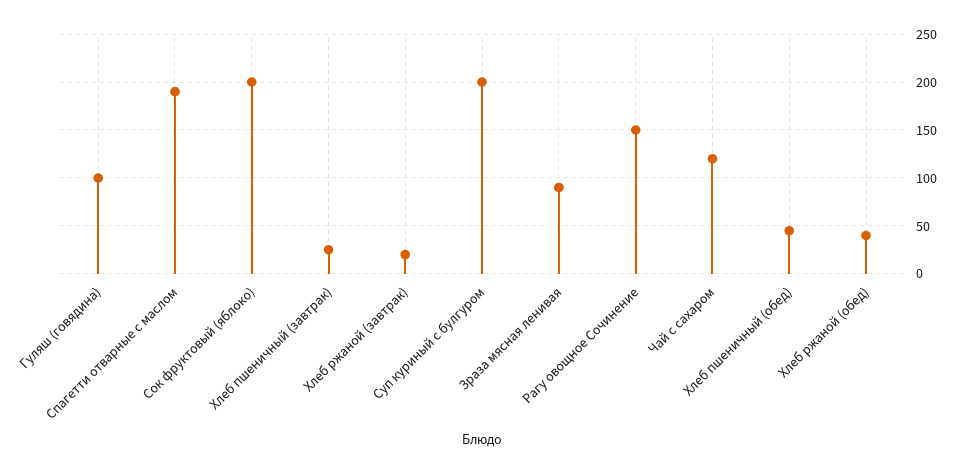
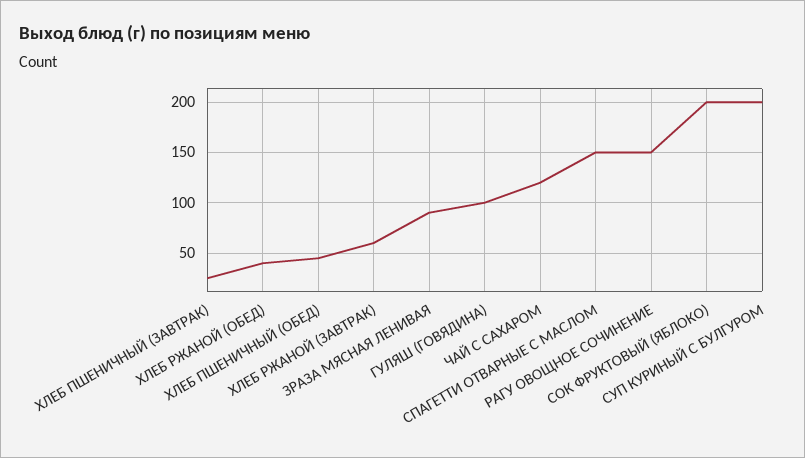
Спагетти отварные с маслом: 190 -> 150
Хлеб ржаной (завтрак): 20 -> 60

